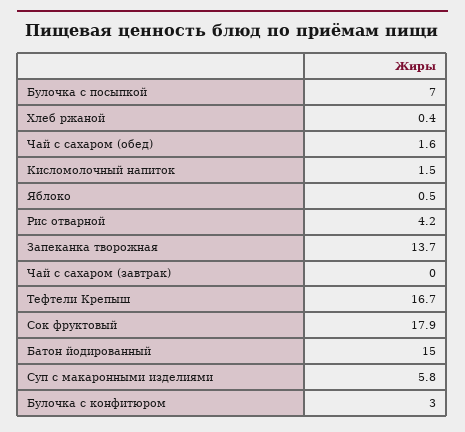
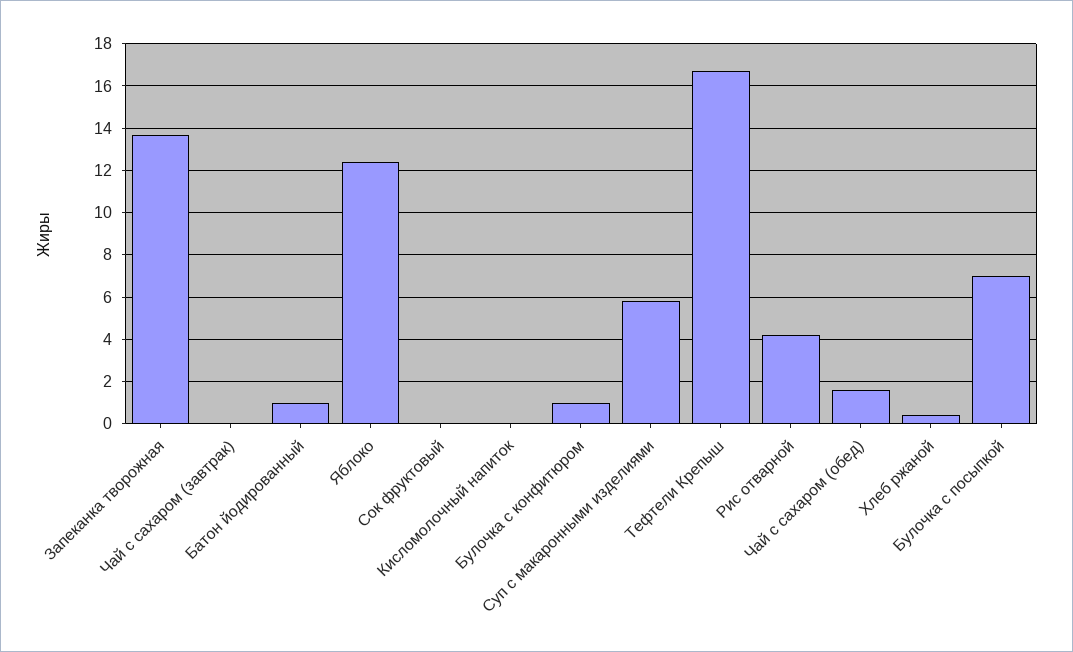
Кисломолочный напиток: 1.5 -> 0
Яблоко: 0.5 -> 12.5
Сок фруктовый: 17.9 -> 0
Батон йодированный: 15 -> 1
Булочка с конфитюром: 3 -> 1

